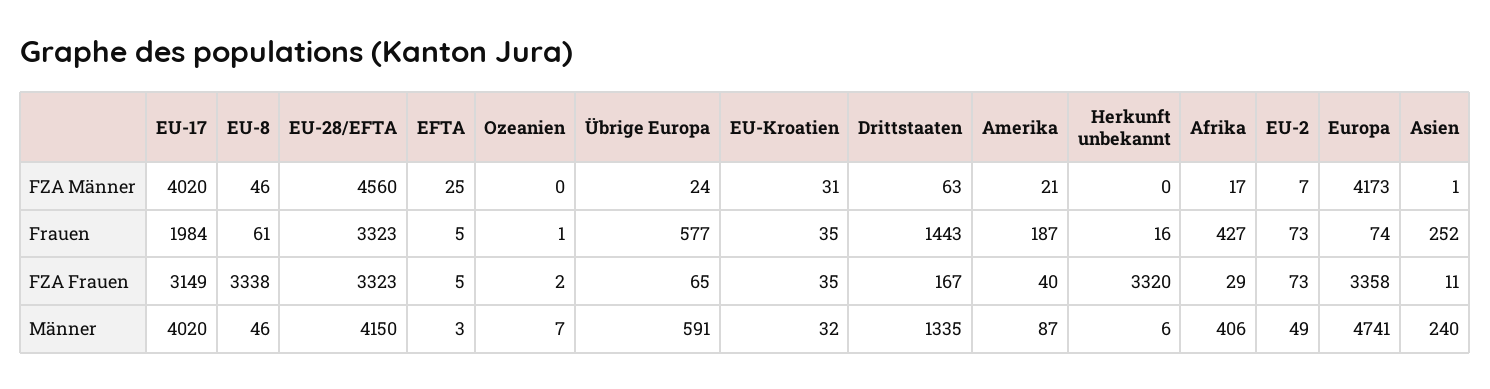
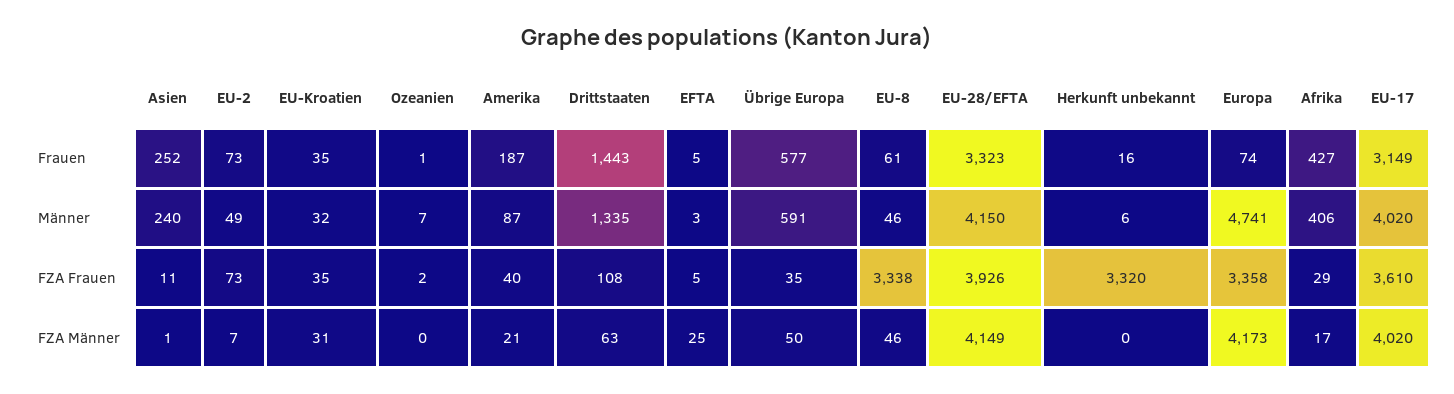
EU-28/EFTA, FZA Männer: 4560 -> 4149
Übrige Europa, FZA Männer: 24 -> 50
EU-17, Frauen: 1984 -> 3149
EU-17, FZA Frauen: 3149 -> 3610
EU-28/EFTA, FZA Frauen: 3323 -> 3926
Übrige Europa, FZA Frauen: 65 -> 35
Drittstaaten, FZA Frauen: 167 -> 108

